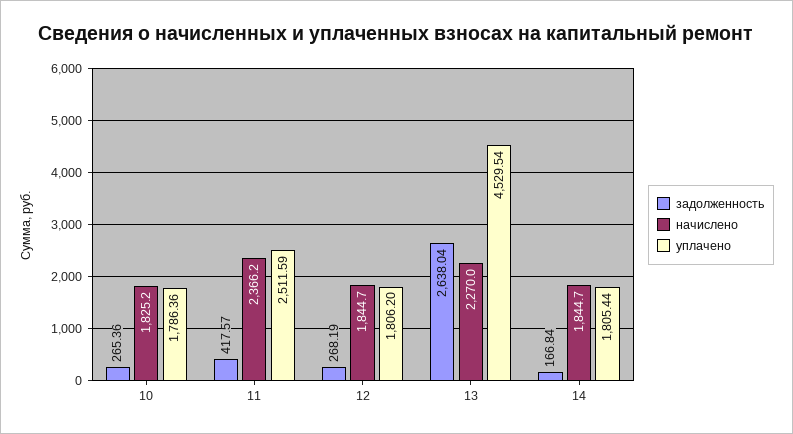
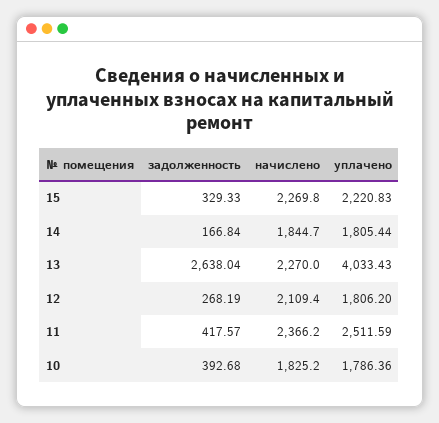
задолженность, 10: 265.36 -> 392.68
начислено, 12: 1844.7 -> 2109.4
уплачено, 13: 4529.54 -> 4033.43
задолженность, 15: none -> 329.33
начислено, 15: none -> 2269.8
уплачено, 15: none -> 2220.83

